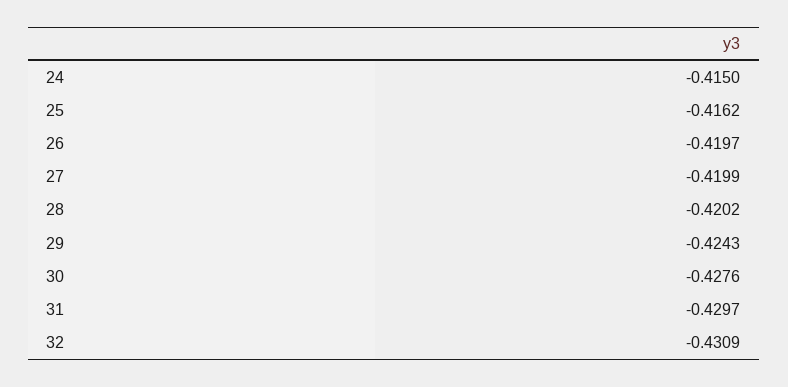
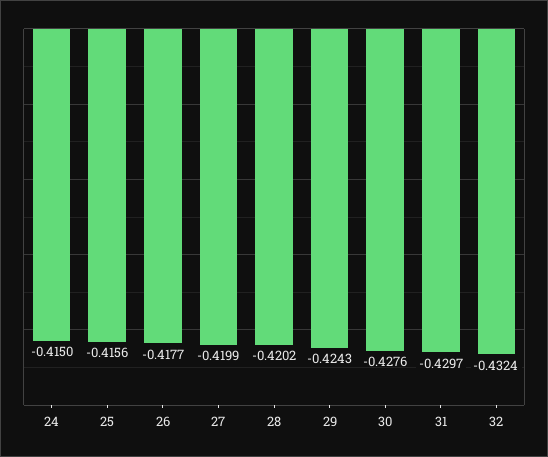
25: -0.4162 -> -0.4156
26: -0.4197 -> -0.4177
32: -0.4309 -> -0.4324

